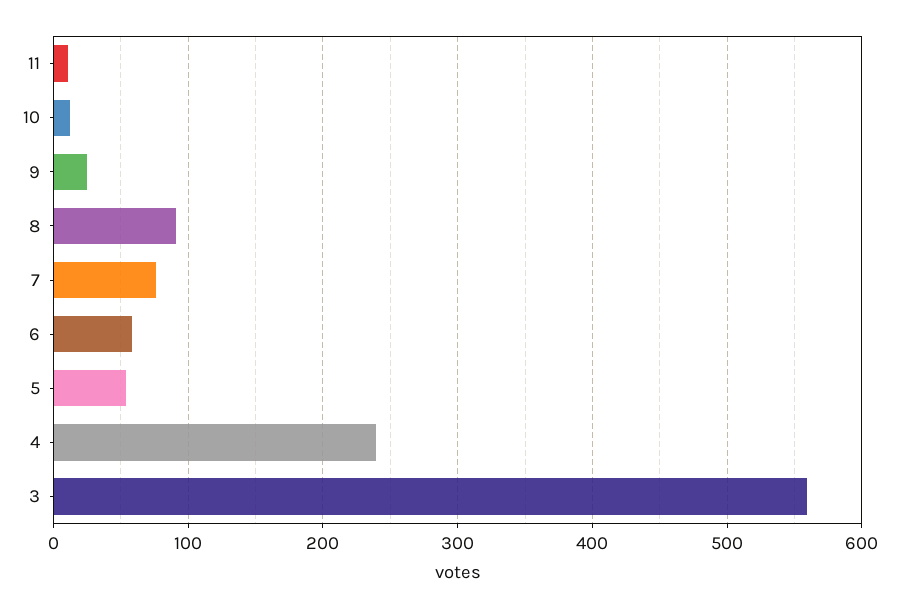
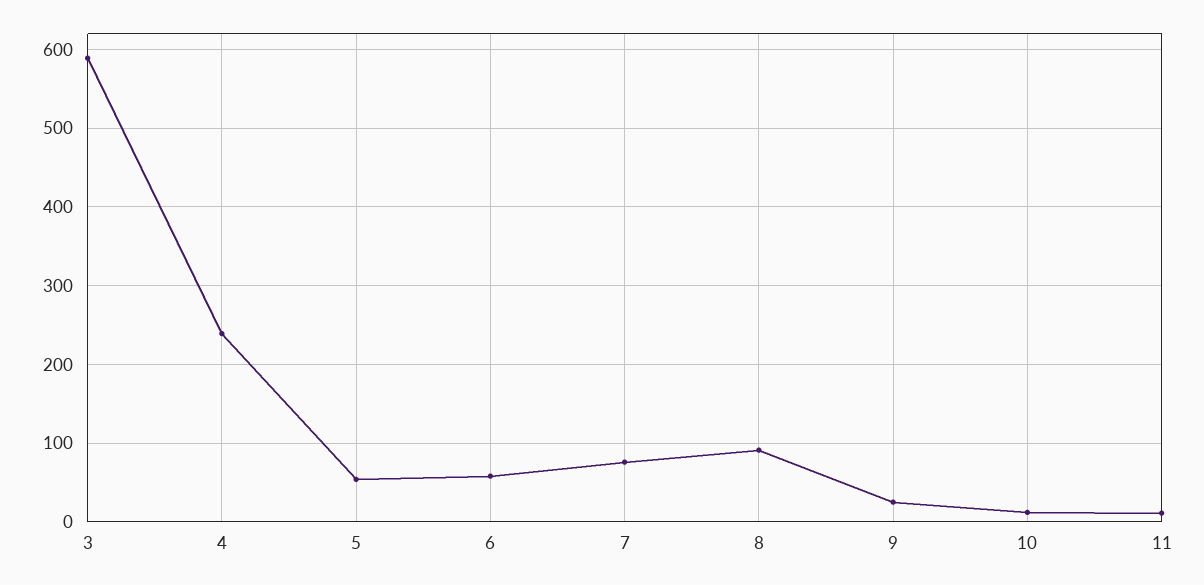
3: 560 -> 590

